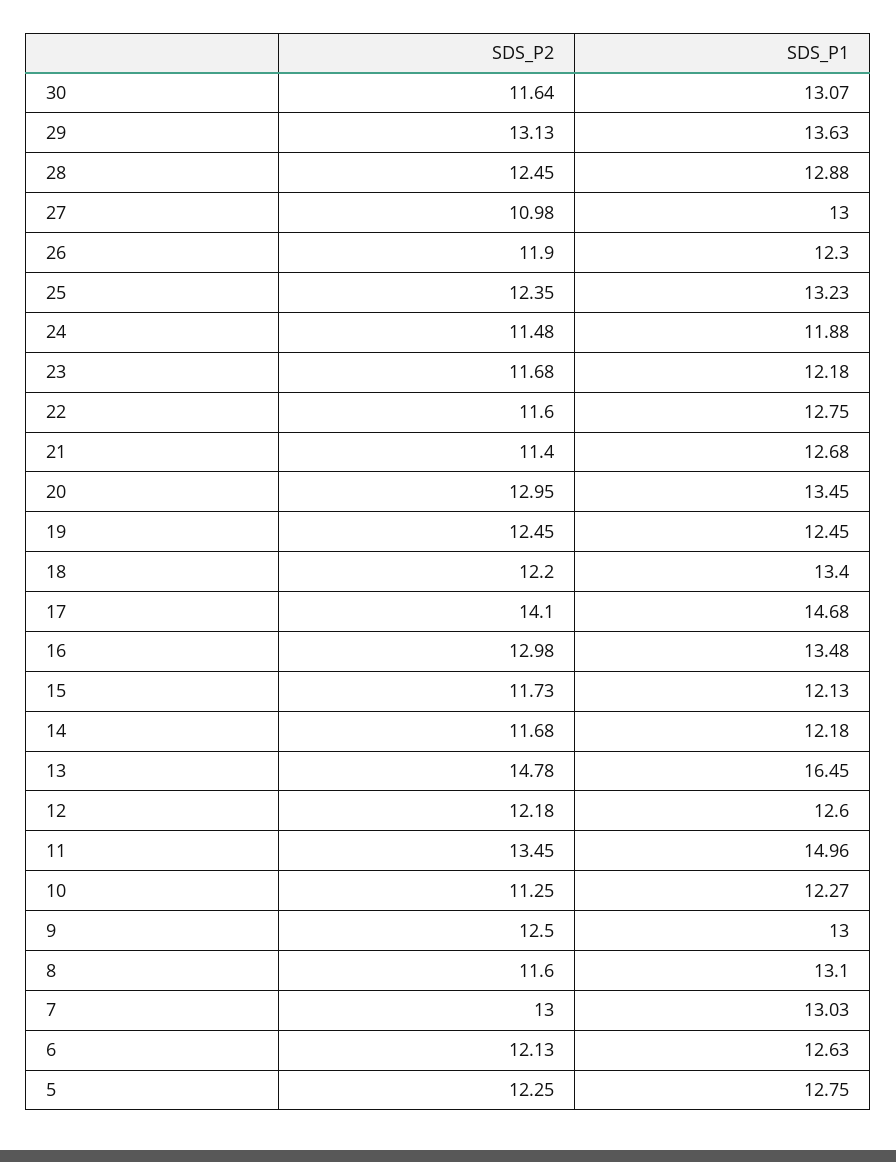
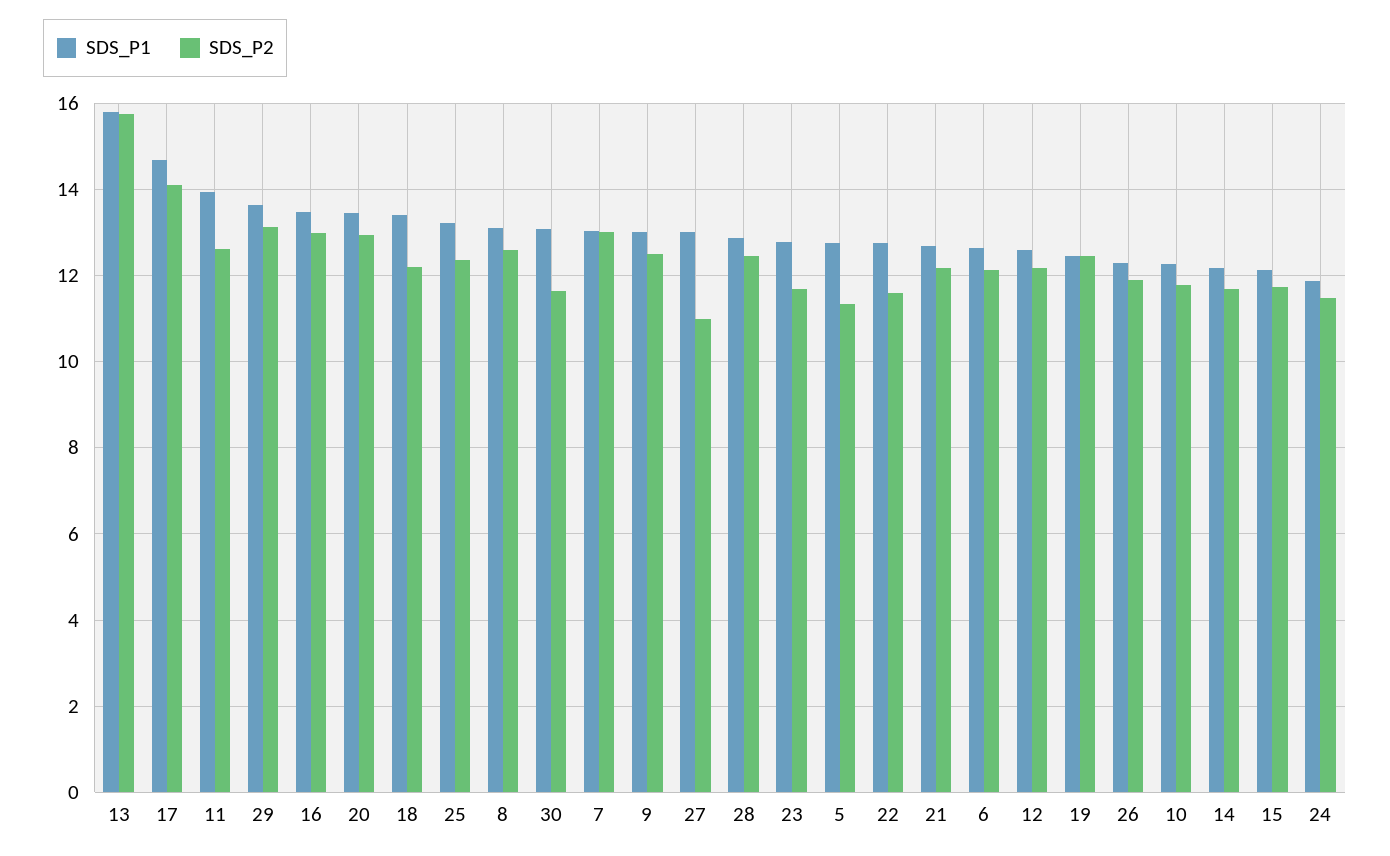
SDS_P1, 23: 12.18 -> 12.8
SDS_P2, 21: 11.4 -> 12.2
SDS_P2, 13: 14.78 -> 15.8
SDS_P1, 13: 16.45 -> 15.8
SDS_P2, 11: 13.45 -> 12.6
SDS_P1, 11: 14.96 -> 14
SDS_P2, 10: 11.25 -> 11.8
SDS_P2, 8: 11.6 -> 12.6
SDS_P2, 5: 12.25 -> 11.4

